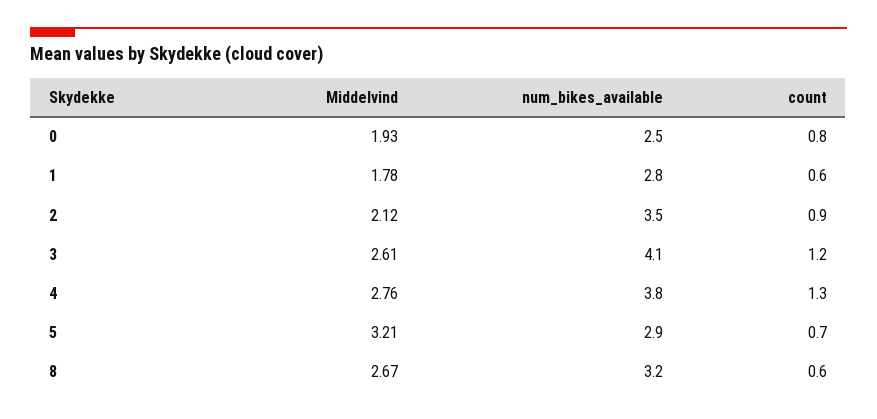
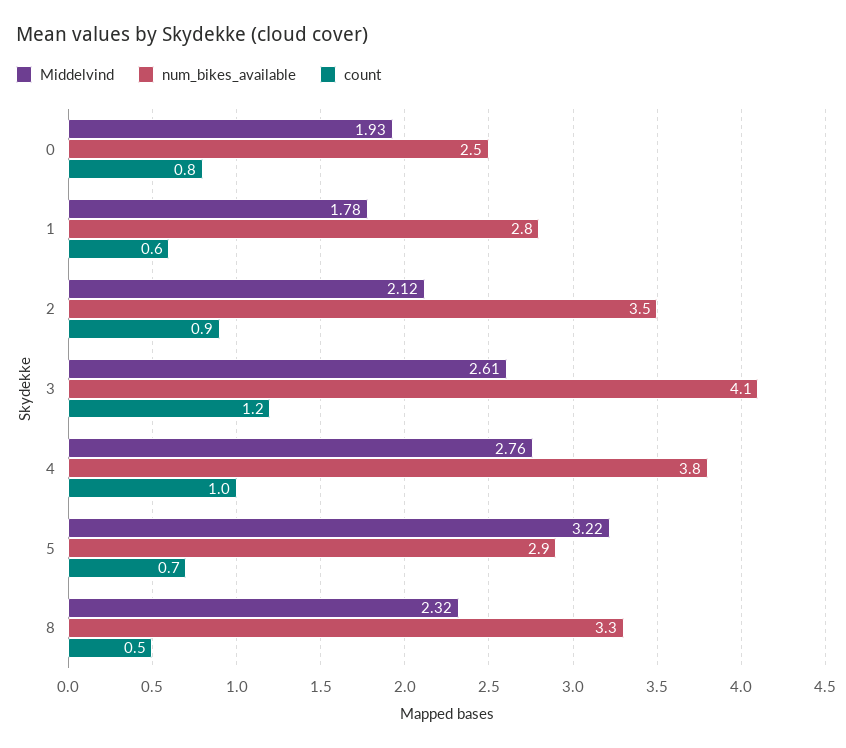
count, 4: 1.3 -> 1
Middelvind, 5: 3.21 -> 3.22
Middelvind, 8: 2.67 -> 2.32
num_bikes_available, 8: 3.2 -> 3.3
count, 8: 0.6 -> 0.5

